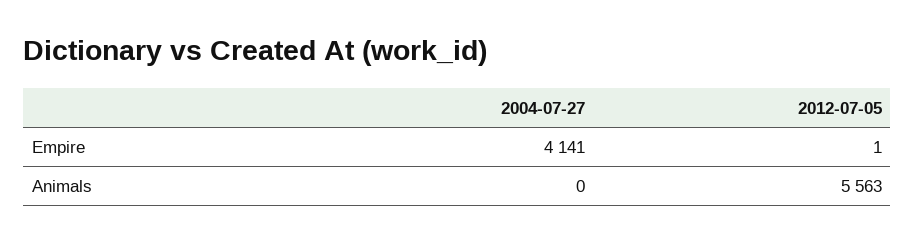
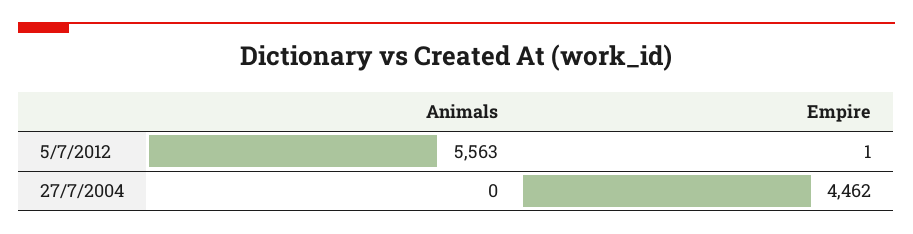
2004-07-27, Empire: 4141 -> 4462

